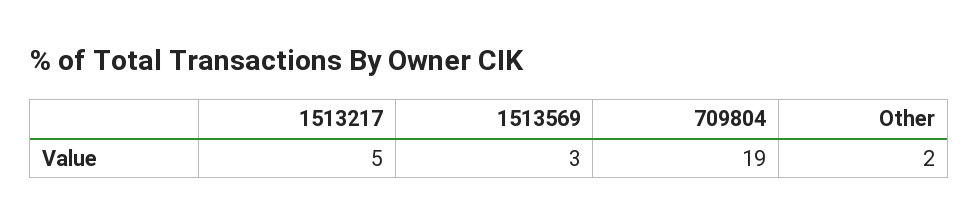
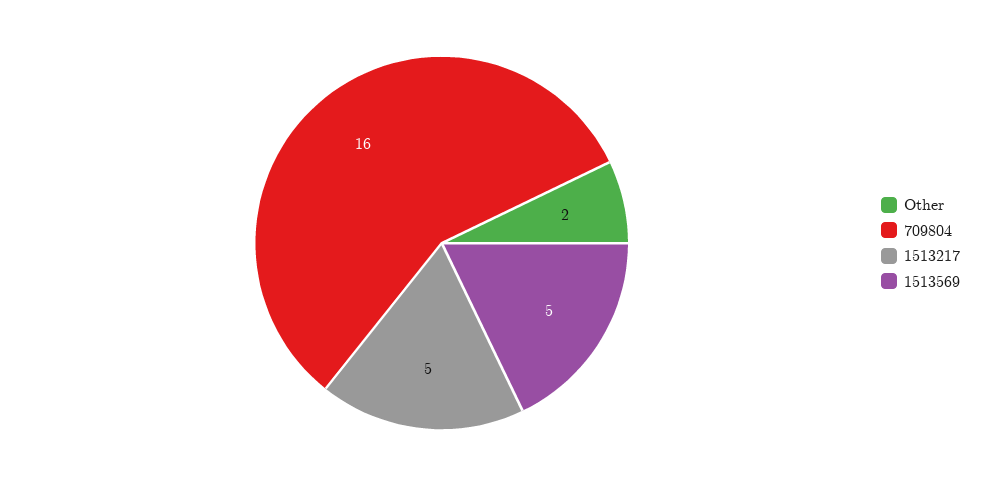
1513569: 3 -> 5
709804: 19 -> 16

